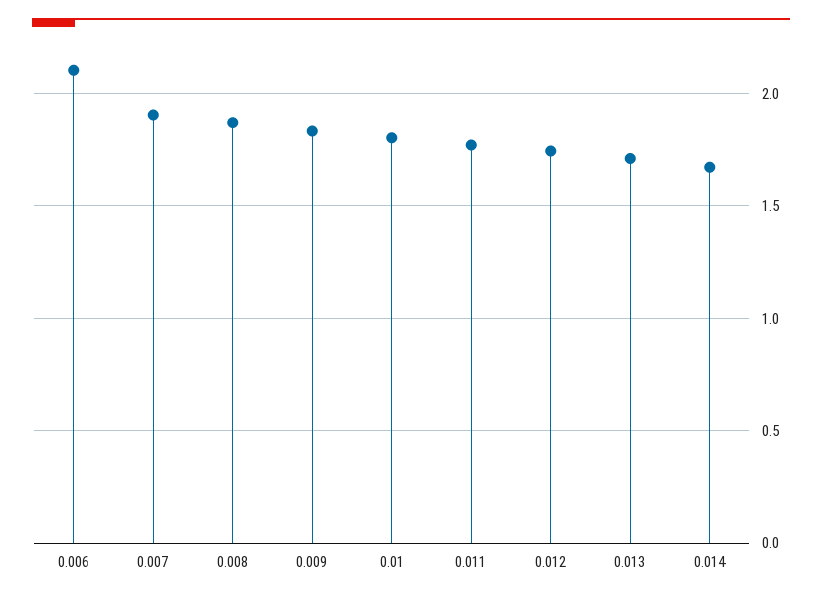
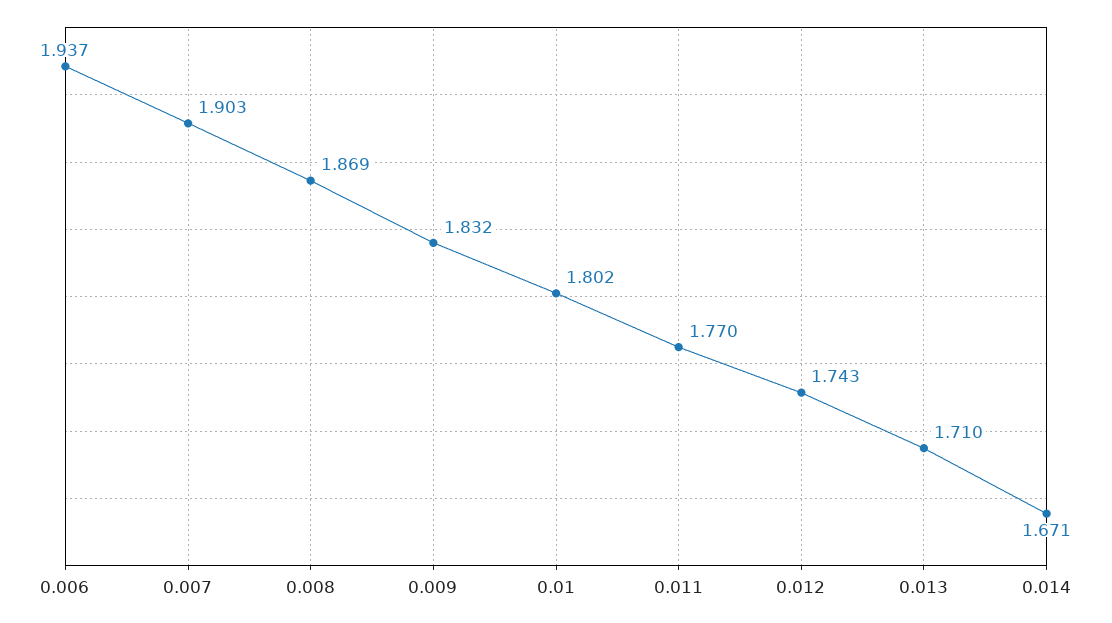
0.006: 2.1 -> 1.937

